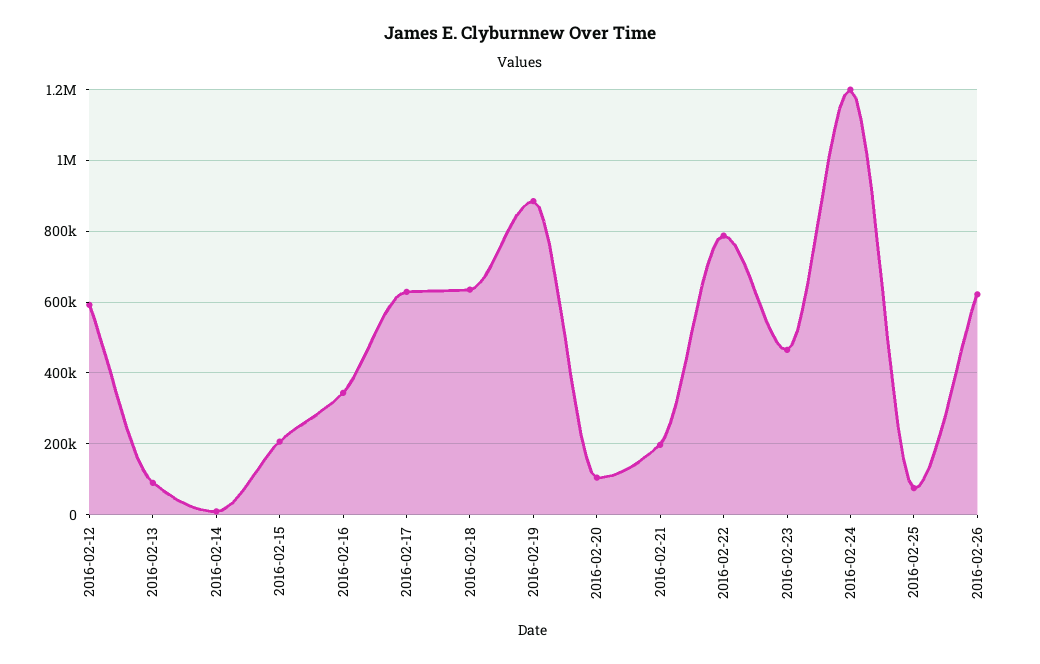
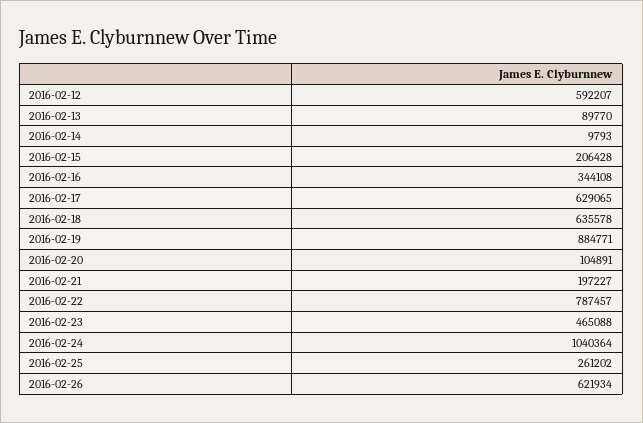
2016-02-24: 1200000 -> 1040364
2016-02-25: 80000 -> 261202

